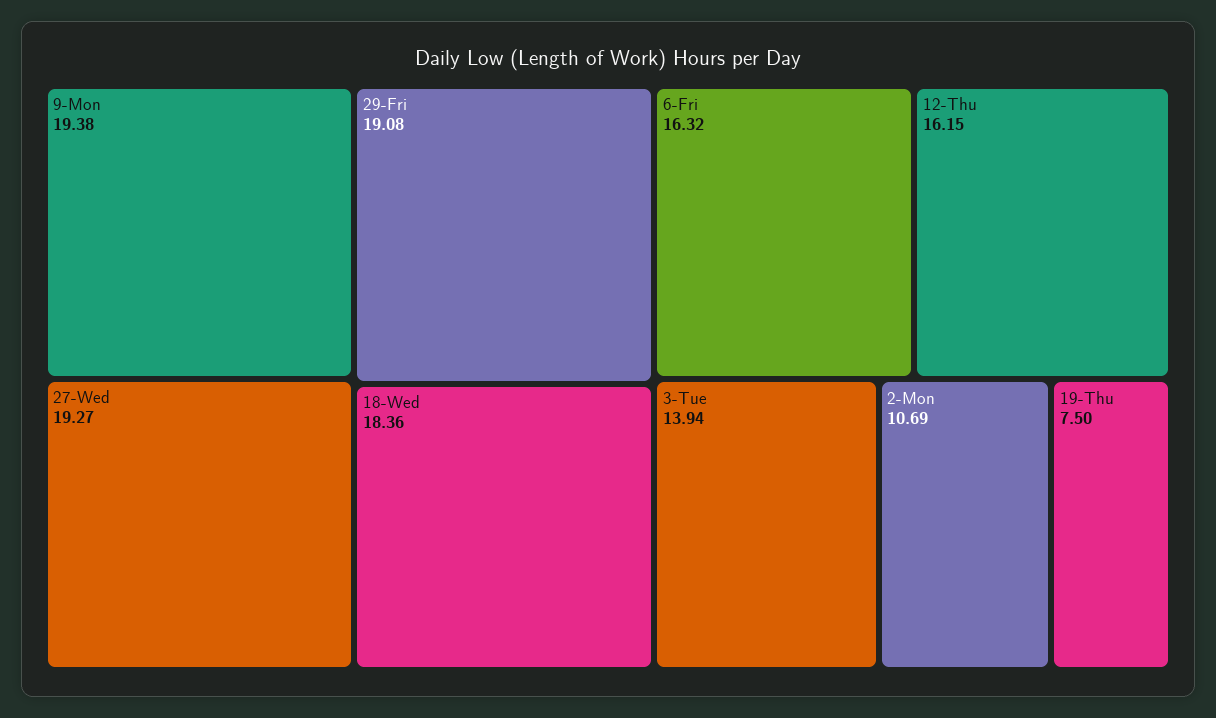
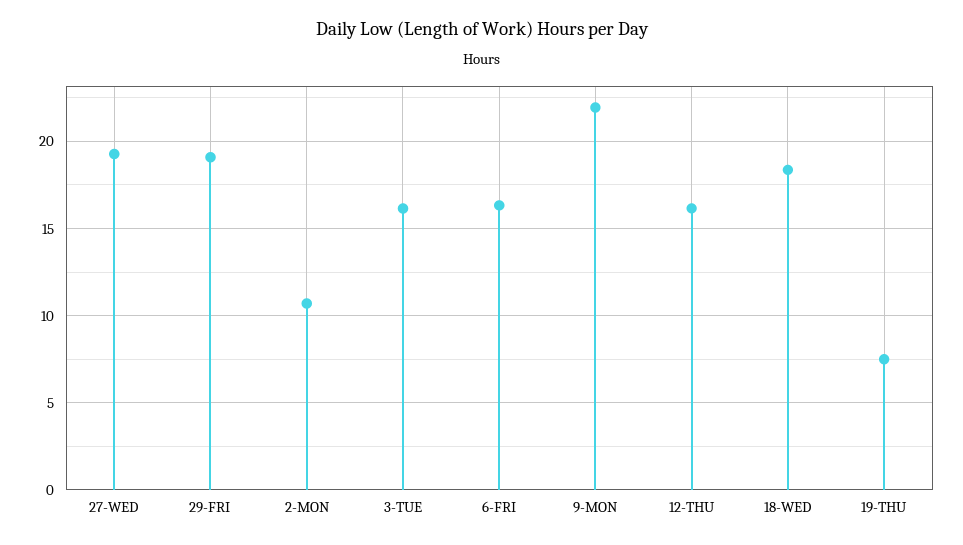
9-Mon: 19.38 -> 22
3-Tue: 13.94 -> 16

